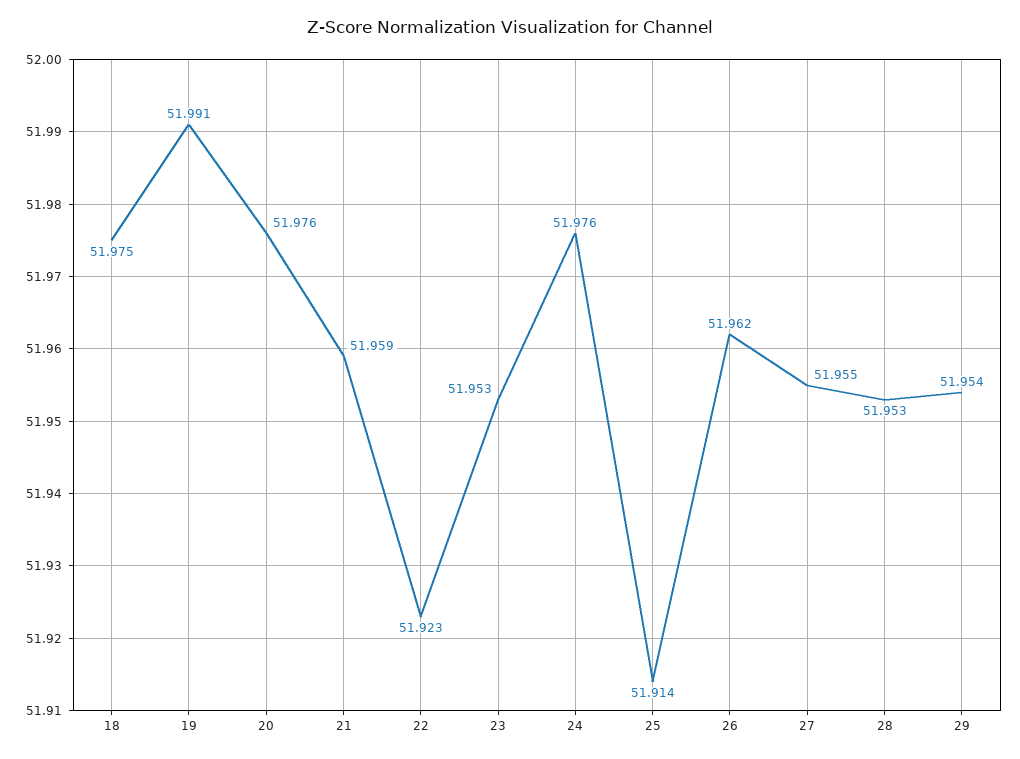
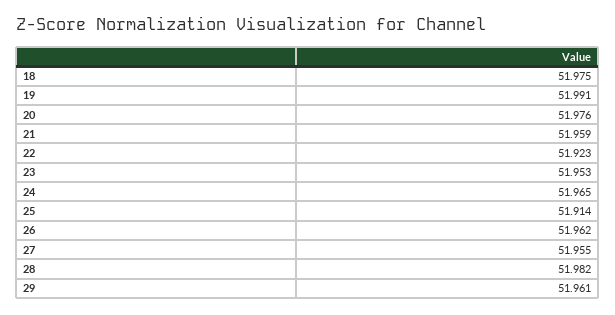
24: 51.976 -> 51.965
28: 51.953 -> 51.982
29: 51.954 -> 51.961

